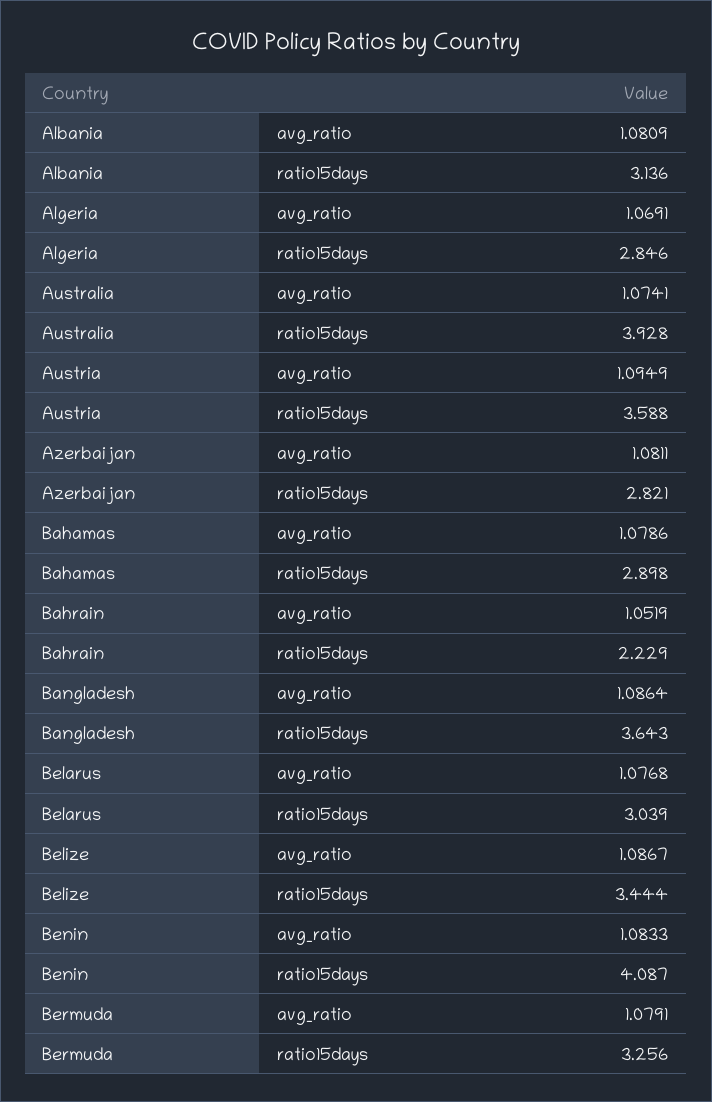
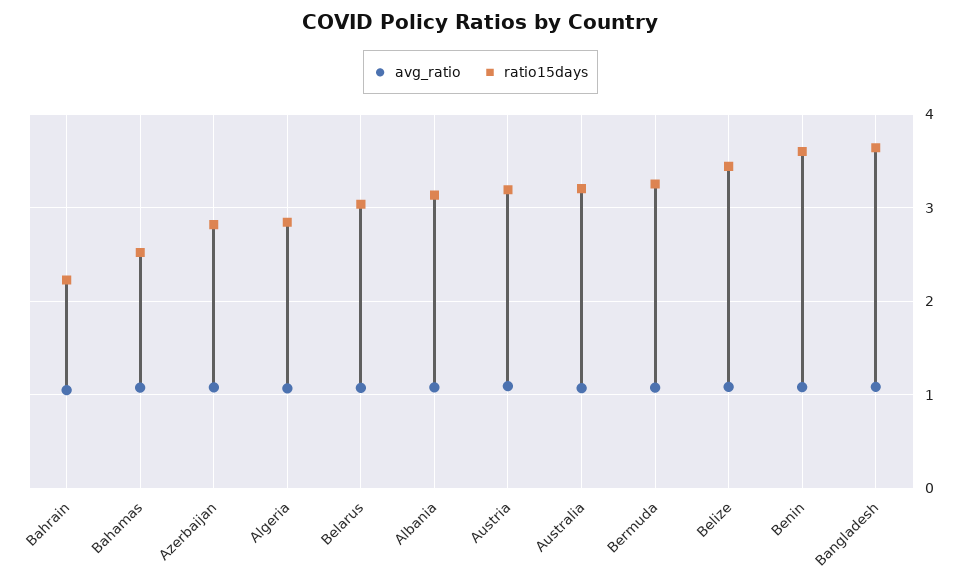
ratio15days, Australia: 3.928 -> 3.2
ratio15days, Austria: 3.588 -> 3.2
ratio15days, Bahamas: 2.898 -> 2.5
ratio15days, Benin: 4.087 -> 3.6

